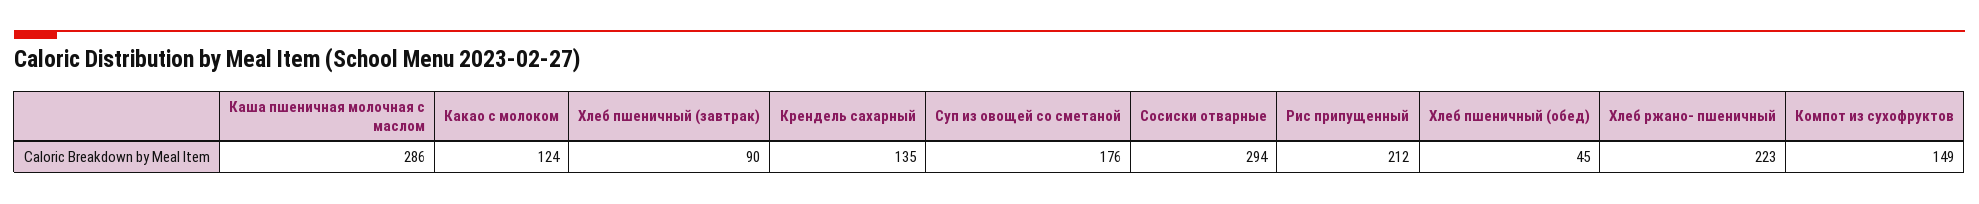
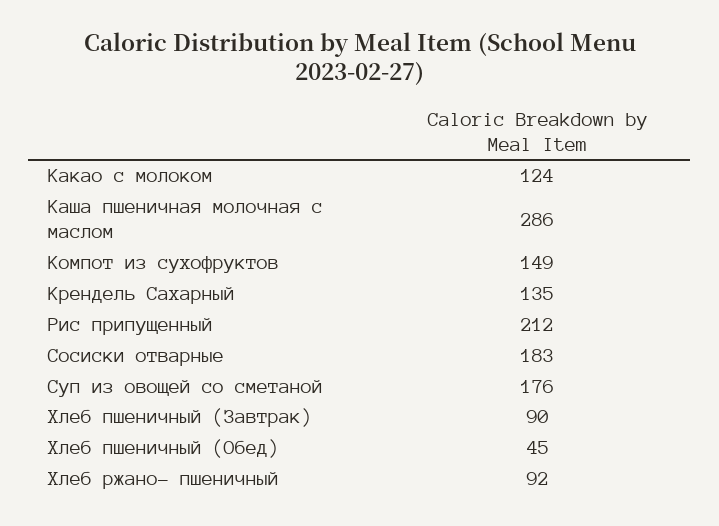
Сосиски отварные: 294 -> 183
Хлеб ржано- пшеничный: 223 -> 92

